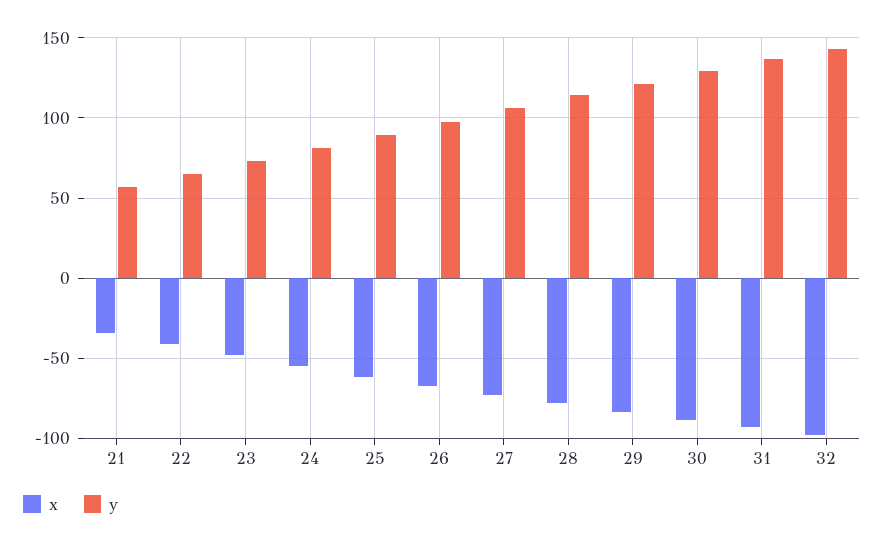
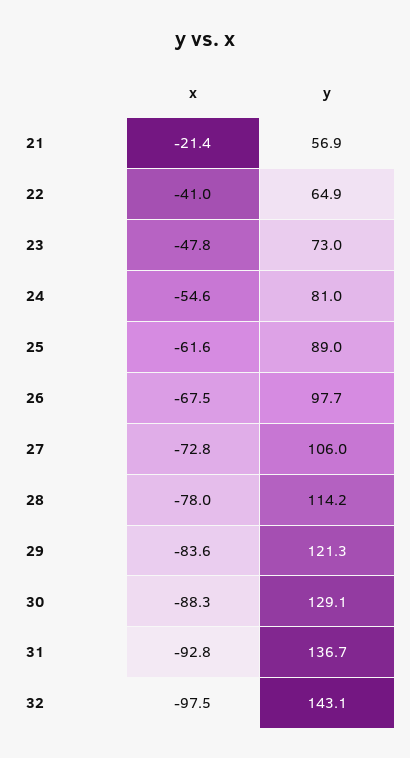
x, 21: -35 -> -21.4

